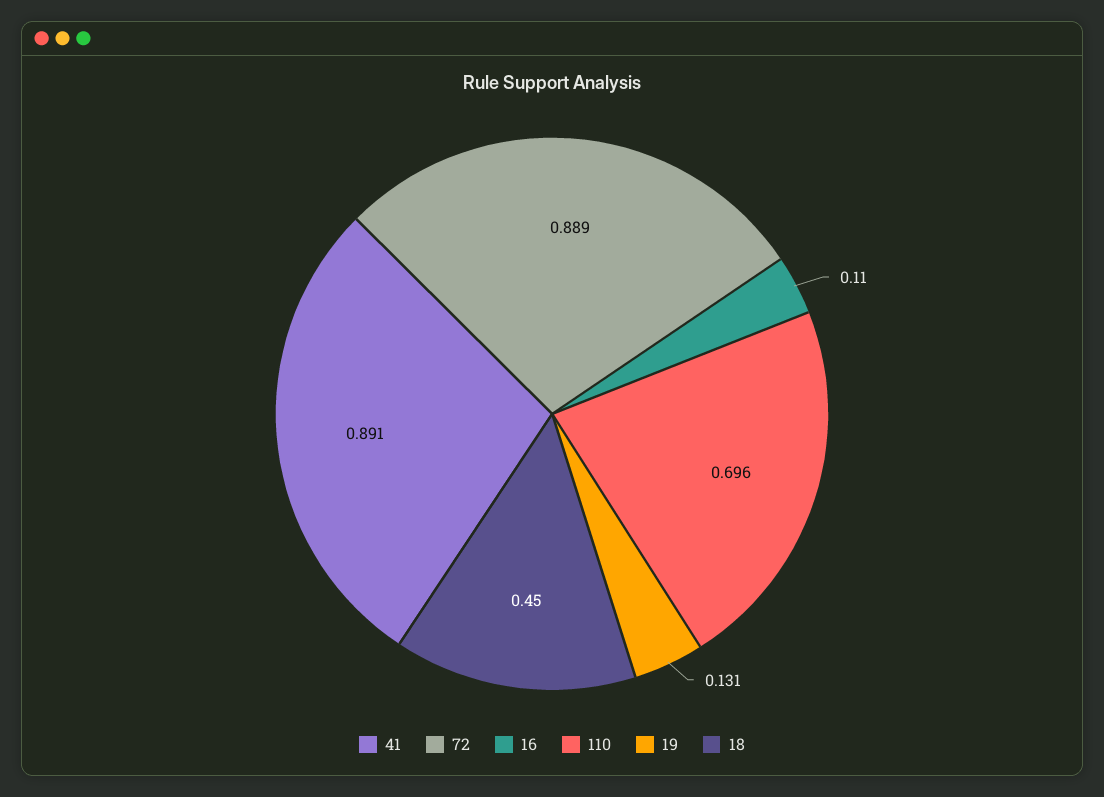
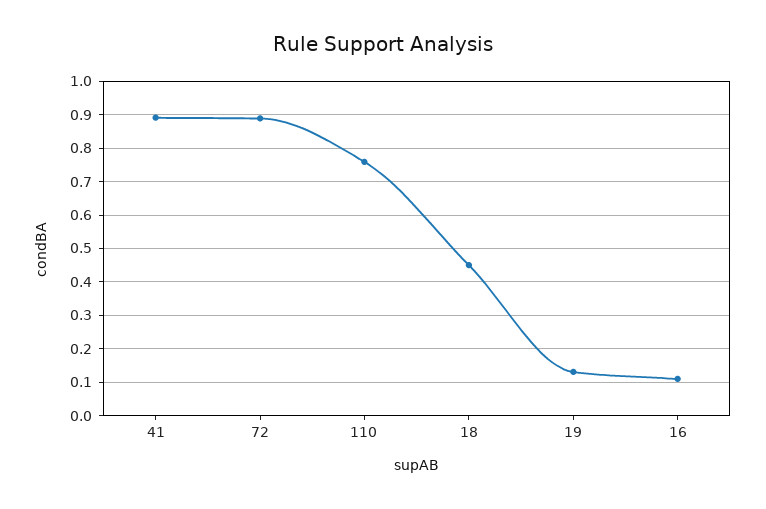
110: 0.696 -> 0.76

